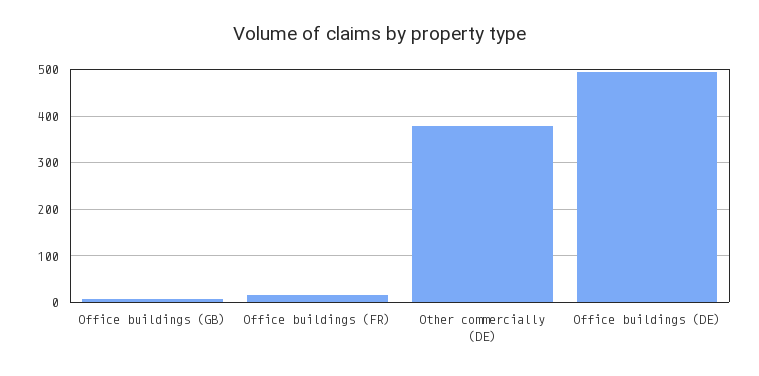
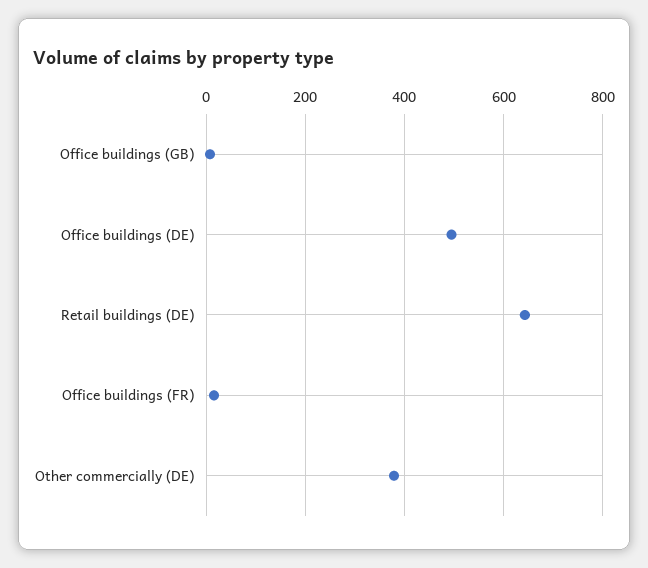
Retail buildings (DE): none -> 640

